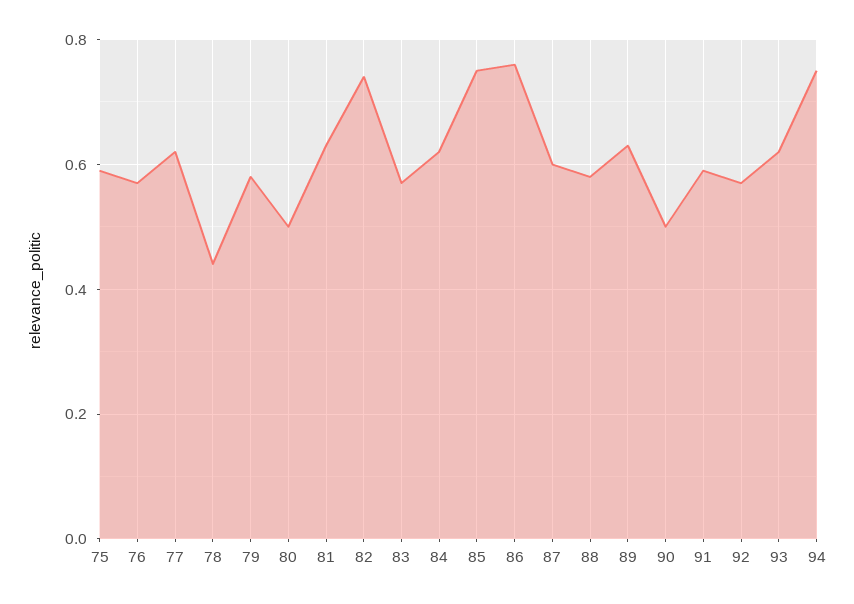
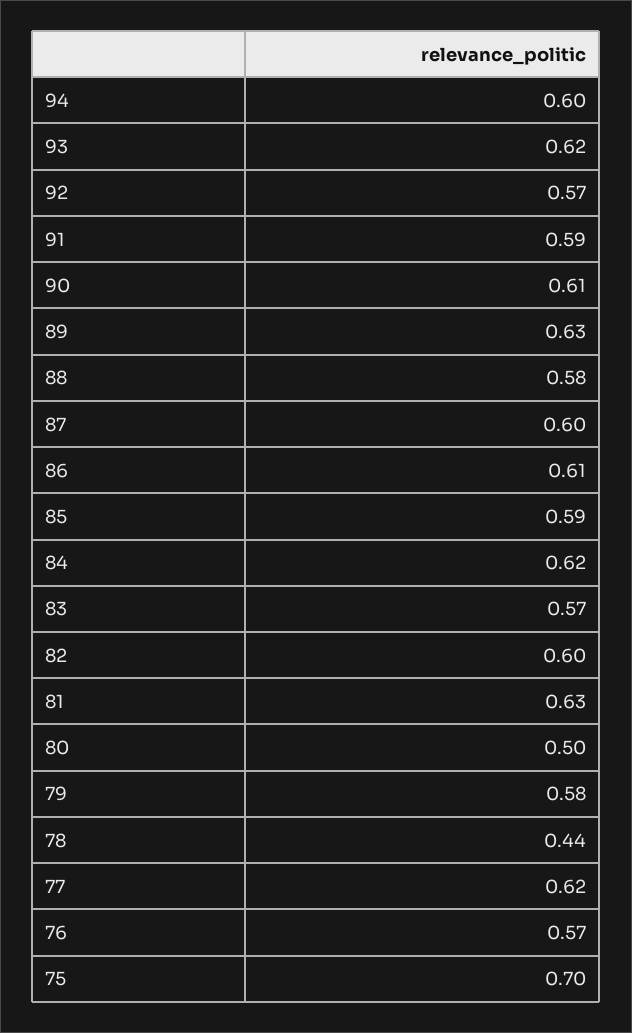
75: 0.6 -> 0.7
82: 0.75 -> 0.6
85: 0.75 -> 0.59
86: 0.75 -> 0.61
90: 0.5 -> 0.61
94: 0.75 -> 0.6

